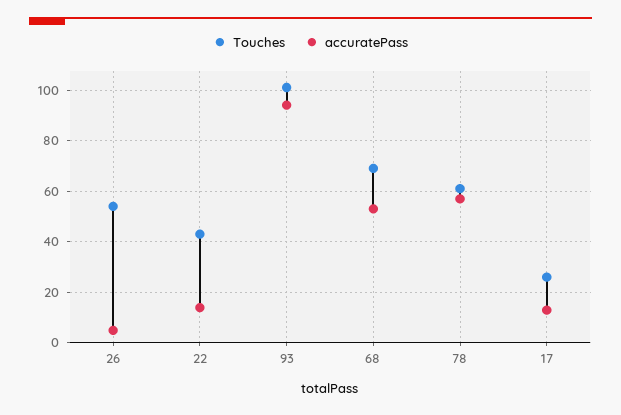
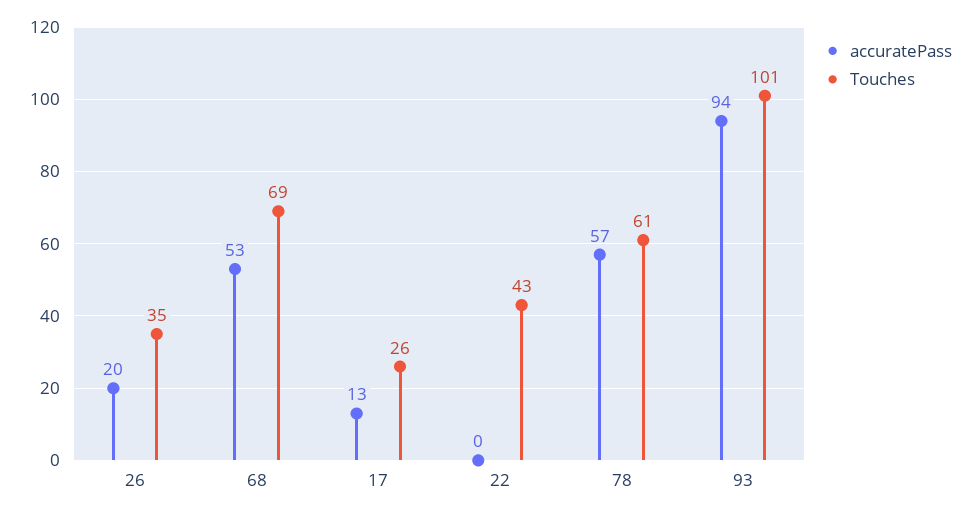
Touches, 26: 55 -> 35
accuratePass, 26: 5 -> 20
accuratePass, 22: 15 -> 0

